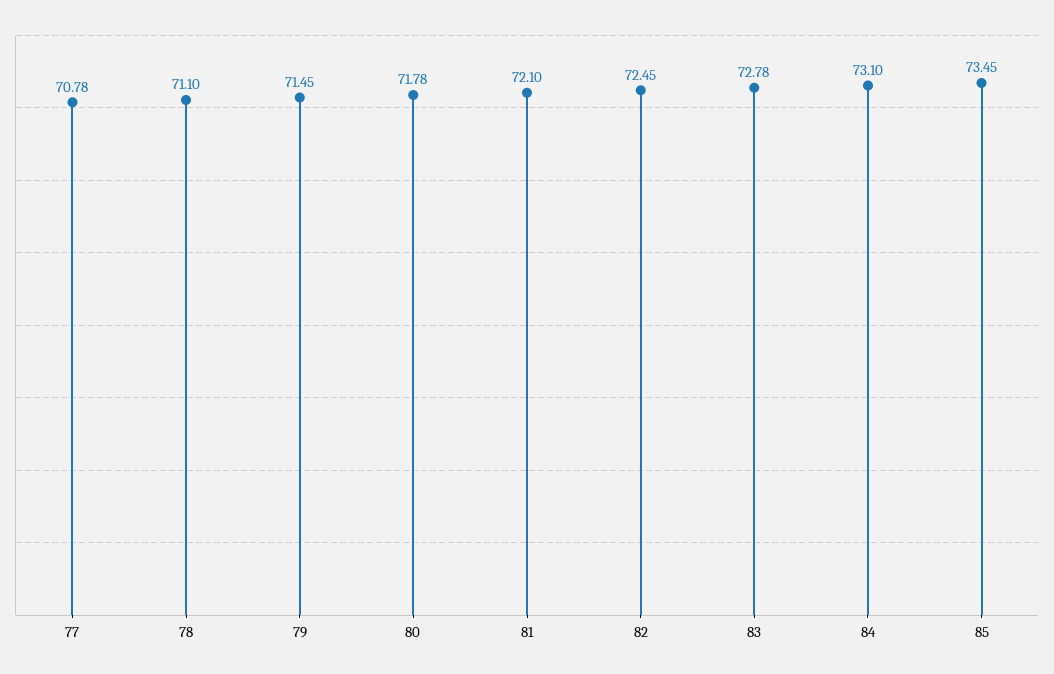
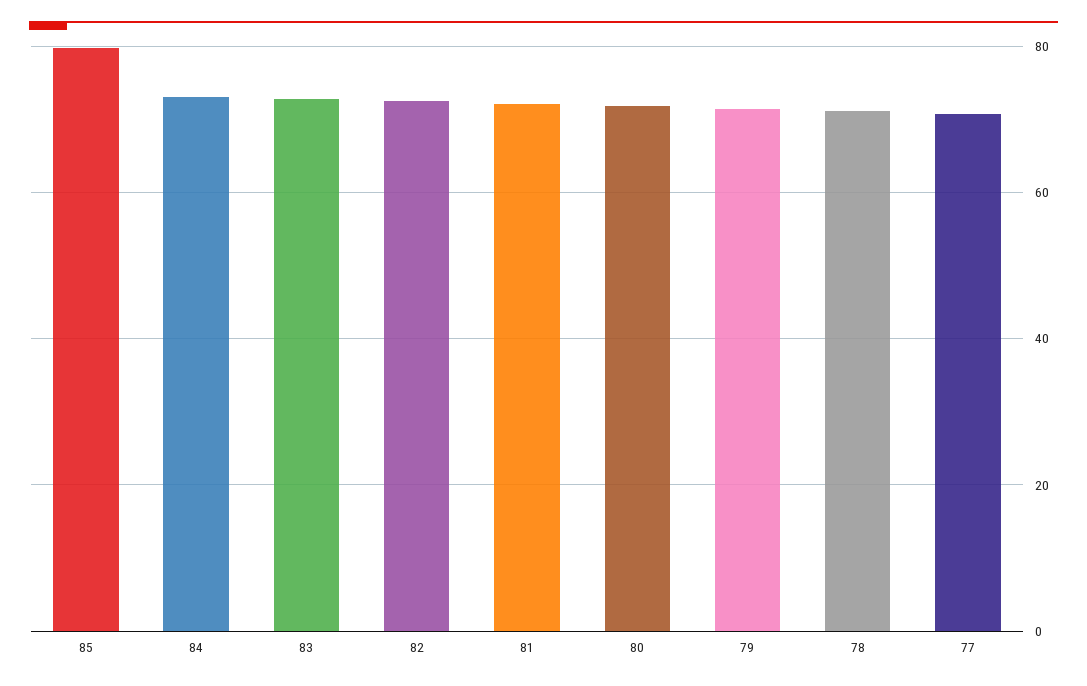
85: 73.45 -> 80

